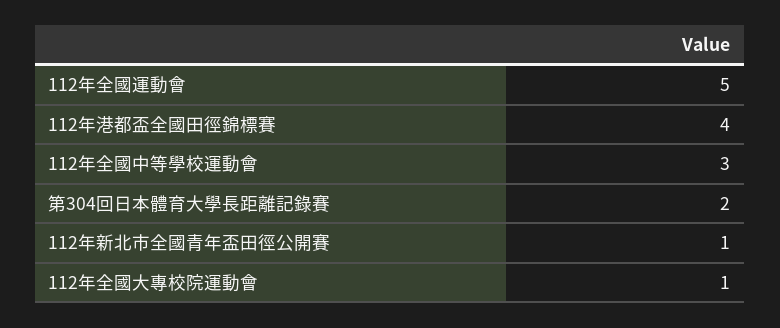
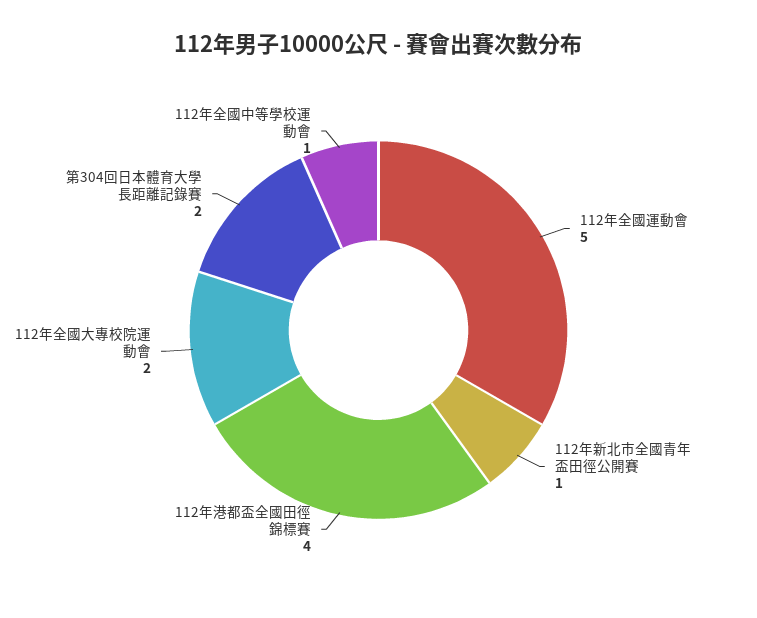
112年全國中等學校運動會: 3 -> 1
112年全國大專校院運動會: 1 -> 2

